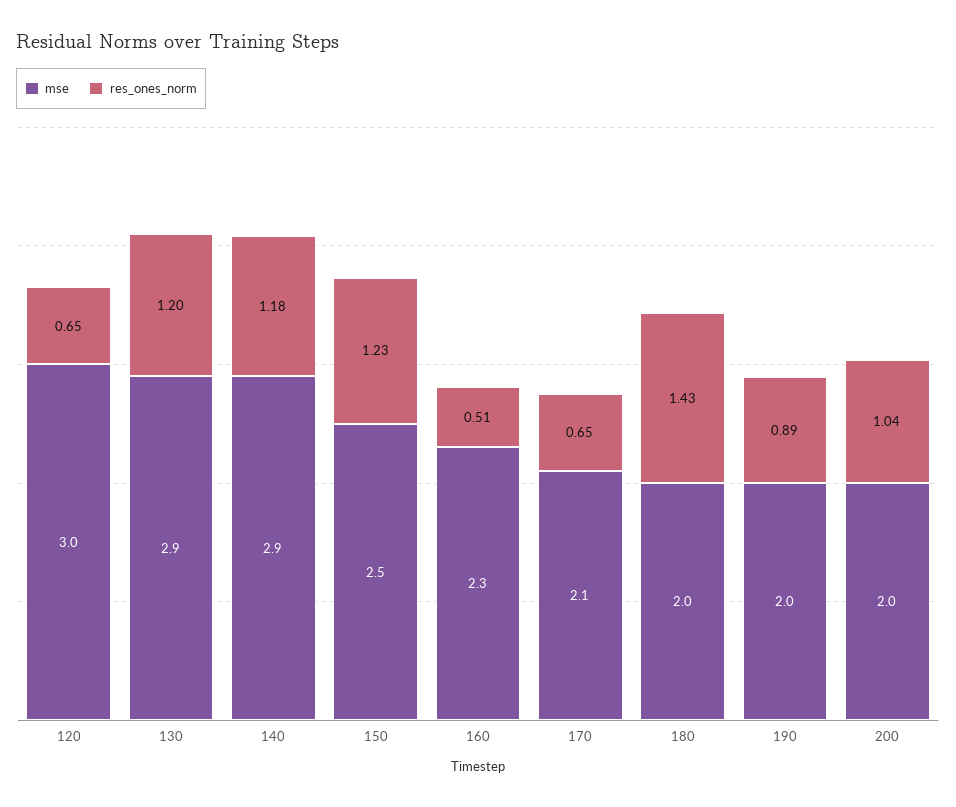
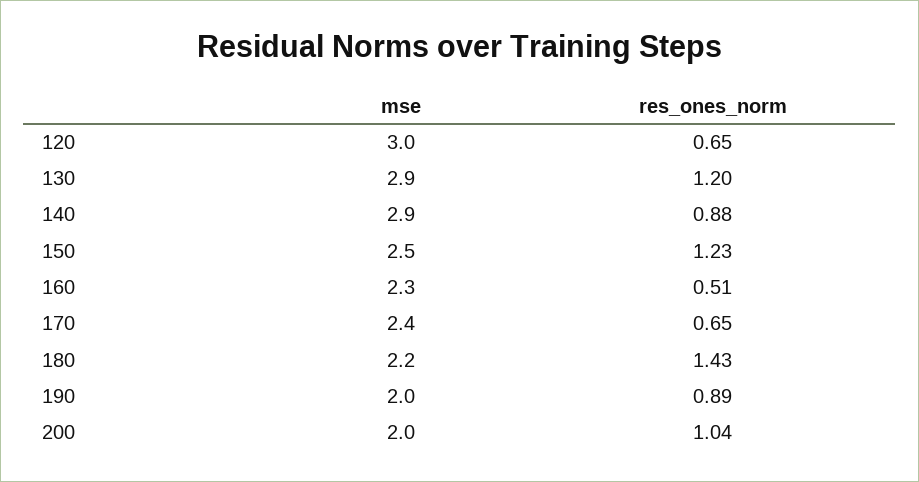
res_ones_norm, 140: 1.18 -> 0.88
mse, 170: 2.1 -> 2.4
mse, 180: 2 -> 2.2

